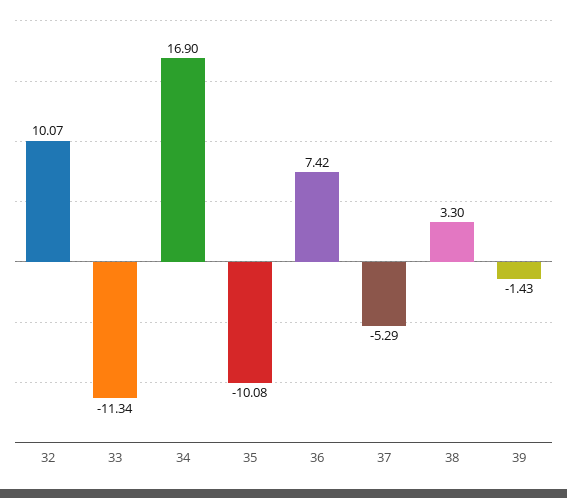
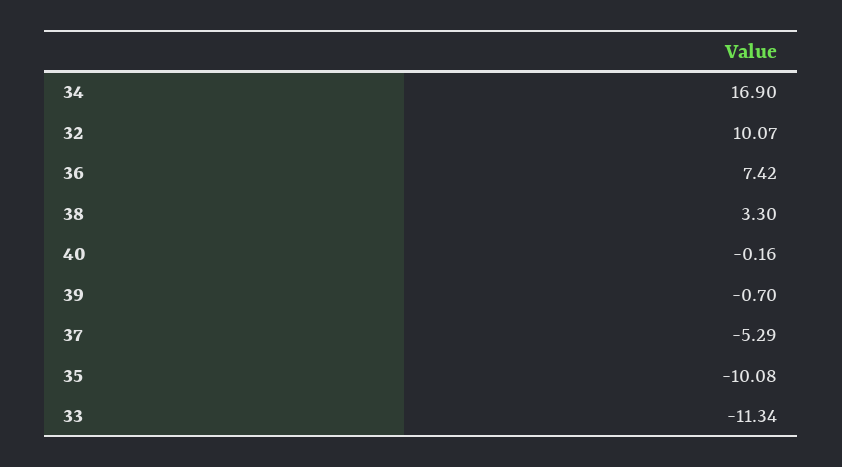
39: -1.43 -> -0.7
40: none -> -0.16

